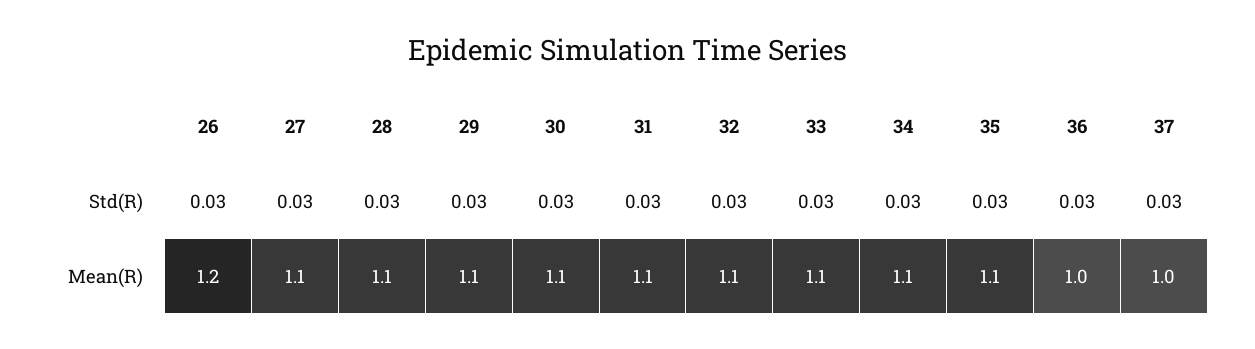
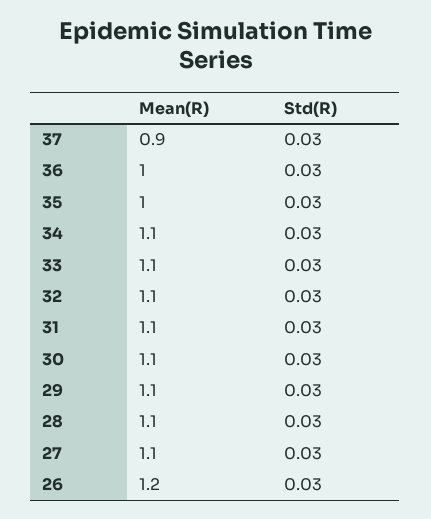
35, Mean(R): 1.1 -> 1
37, Mean(R): 1 -> 0.9

